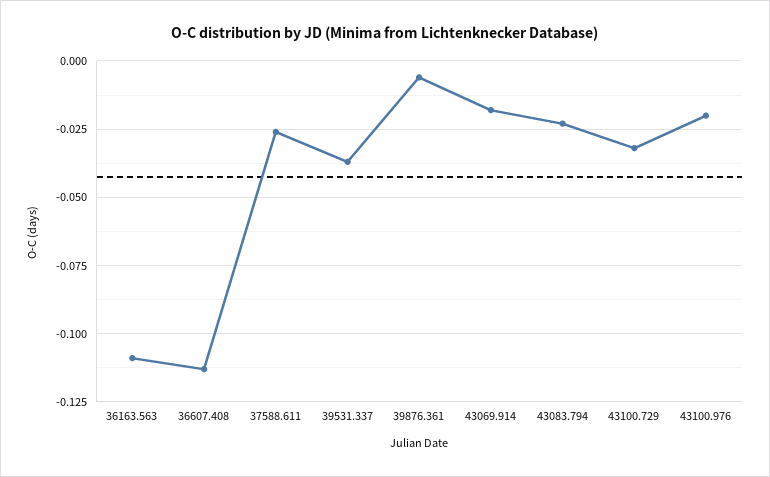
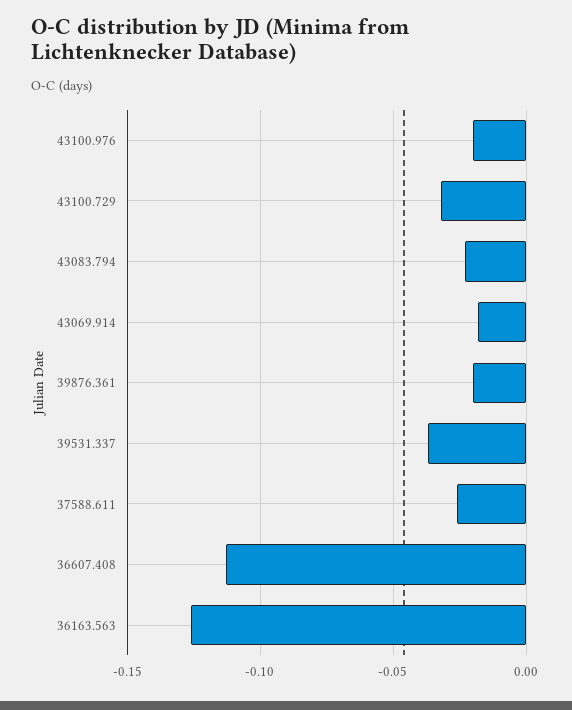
36163.563: -0.11 -> -0.125
39876.361: -0.005 -> -0.02

